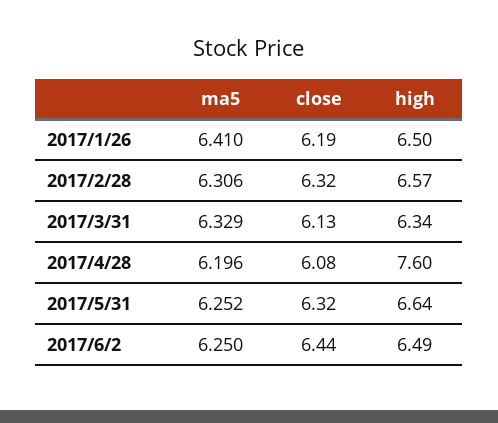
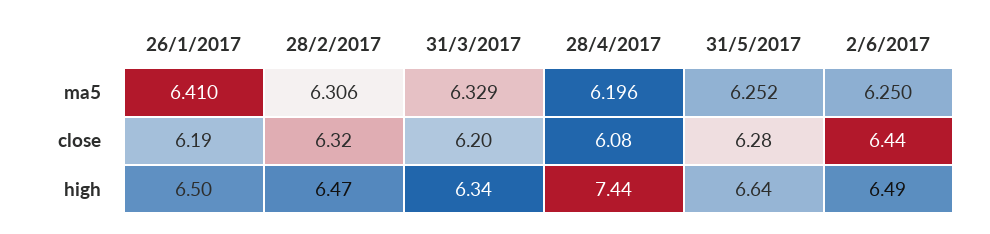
high, 2017/2/28: 6.57 -> 6.47
close, 2017/3/31: 6.13 -> 6.2
high, 2017/4/28: 7.6 -> 7.44
close, 2017/5/31: 6.32 -> 6.28

